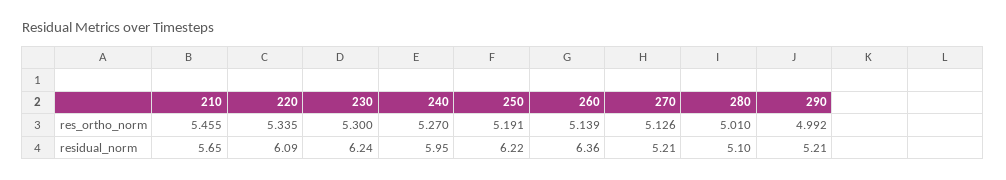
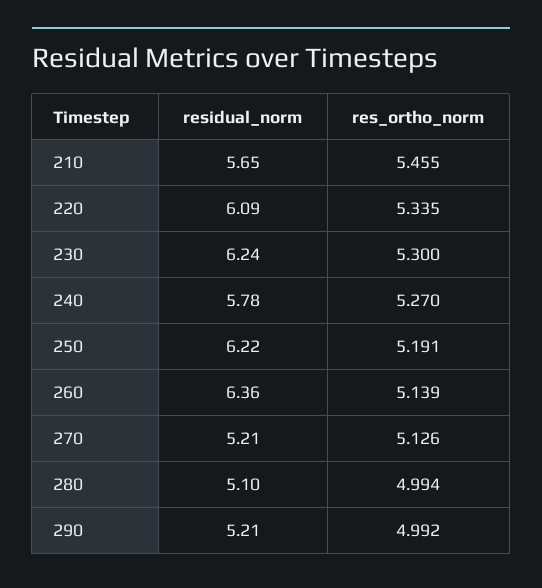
280, res_ortho_norm: 5.01 -> 4.994
240, residual_norm: 5.95 -> 5.78

